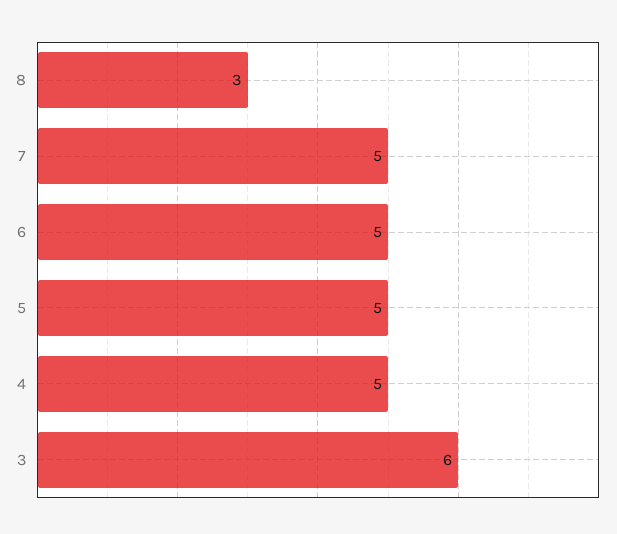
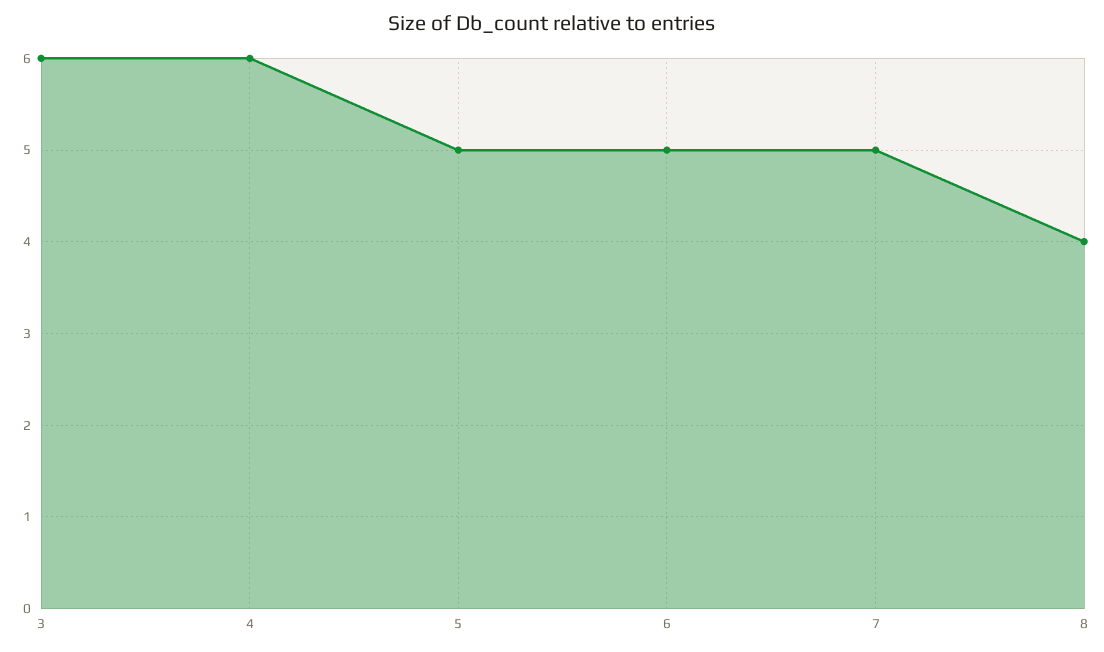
8: 3 -> 4
4: 5 -> 6

